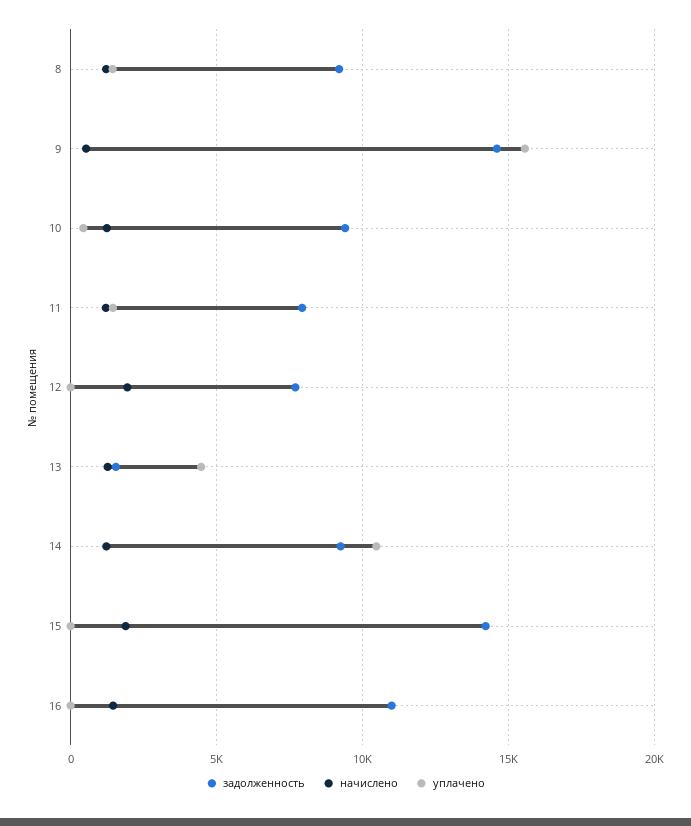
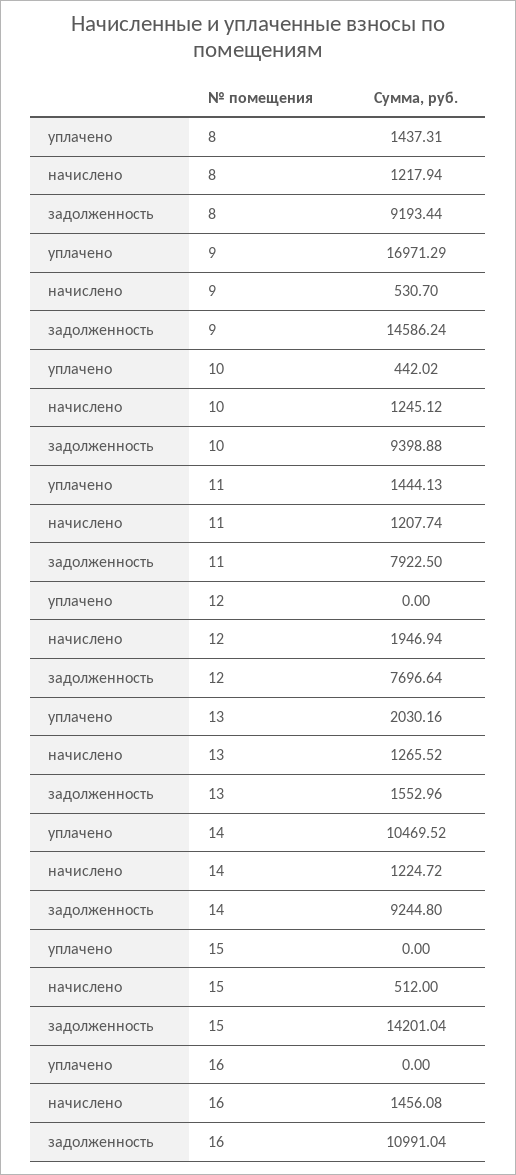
уплачено, 9: 15500 -> 16971.29
уплачено, 13: 4500 -> 2030.16
начислено, 15: 2000 -> 512

